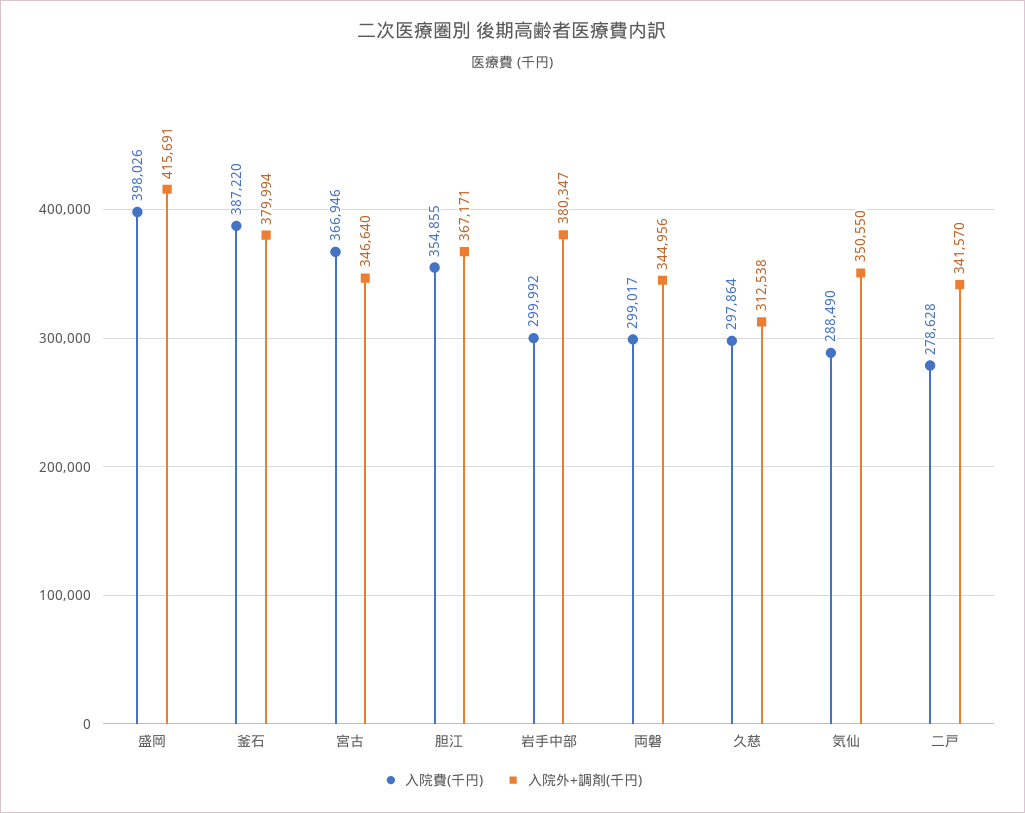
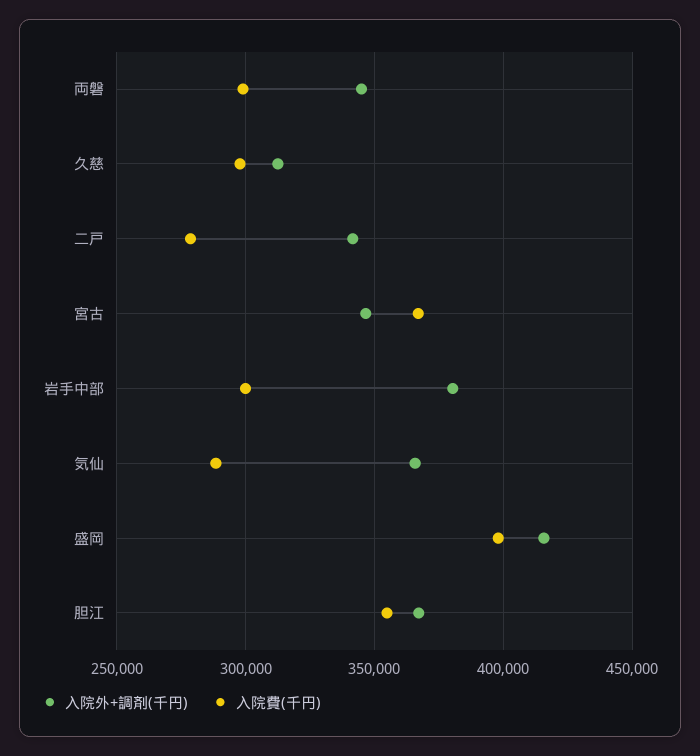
入院費(千円), 釜石: 387220 -> none
入院外+調剤(千円), 釜石: 379994 -> none
入院外+調剤(千円), 気仙: 350550 -> 365000

